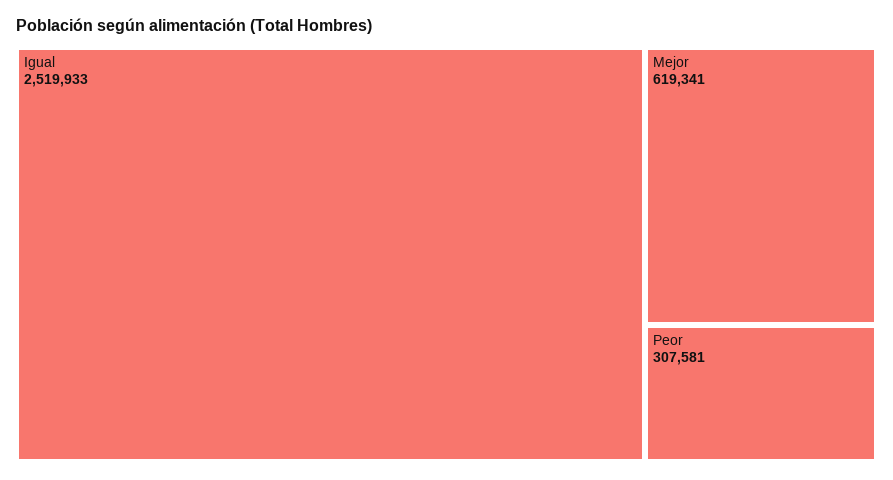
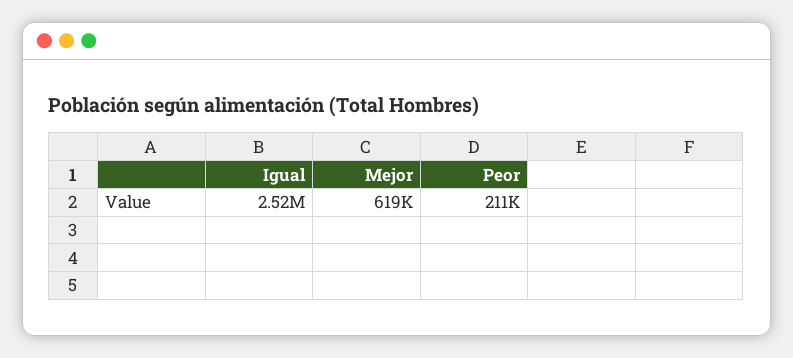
Peor: 307581 -> 211000

